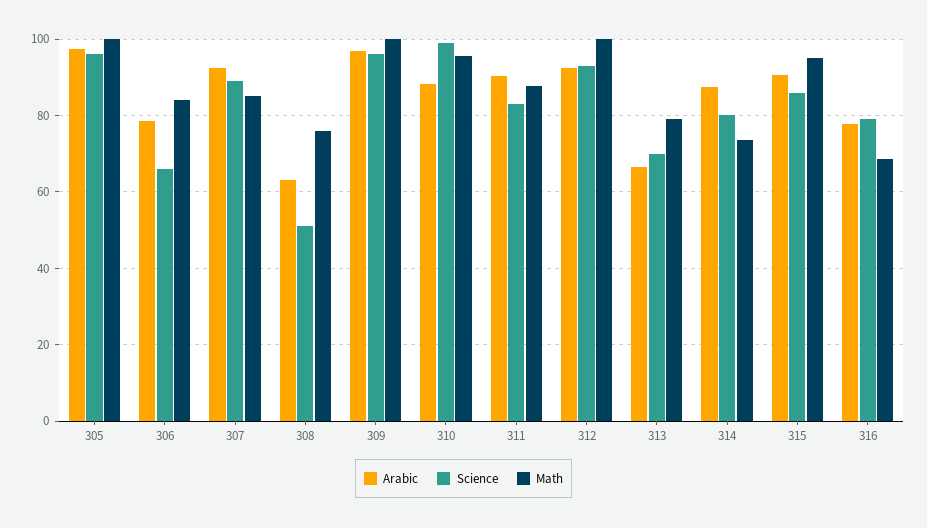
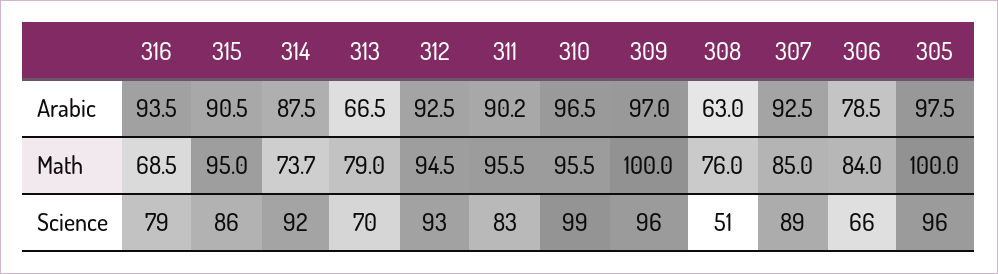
Arabic, 310: 88 -> 96.5
Math, 311: 88 -> 95.5
Math, 312: 100 -> 94.5
Science, 314: 80 -> 92
Arabic, 316: 78 -> 93.5

